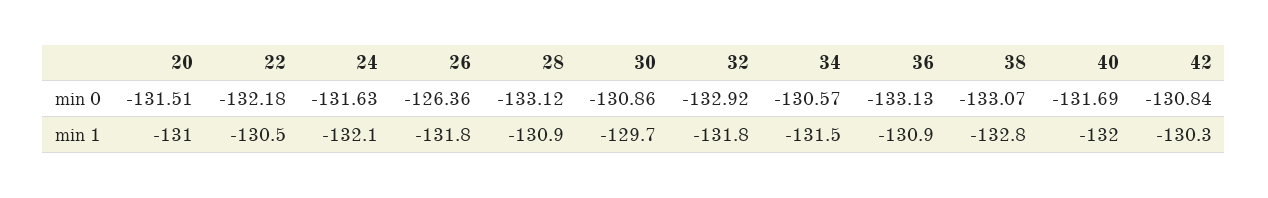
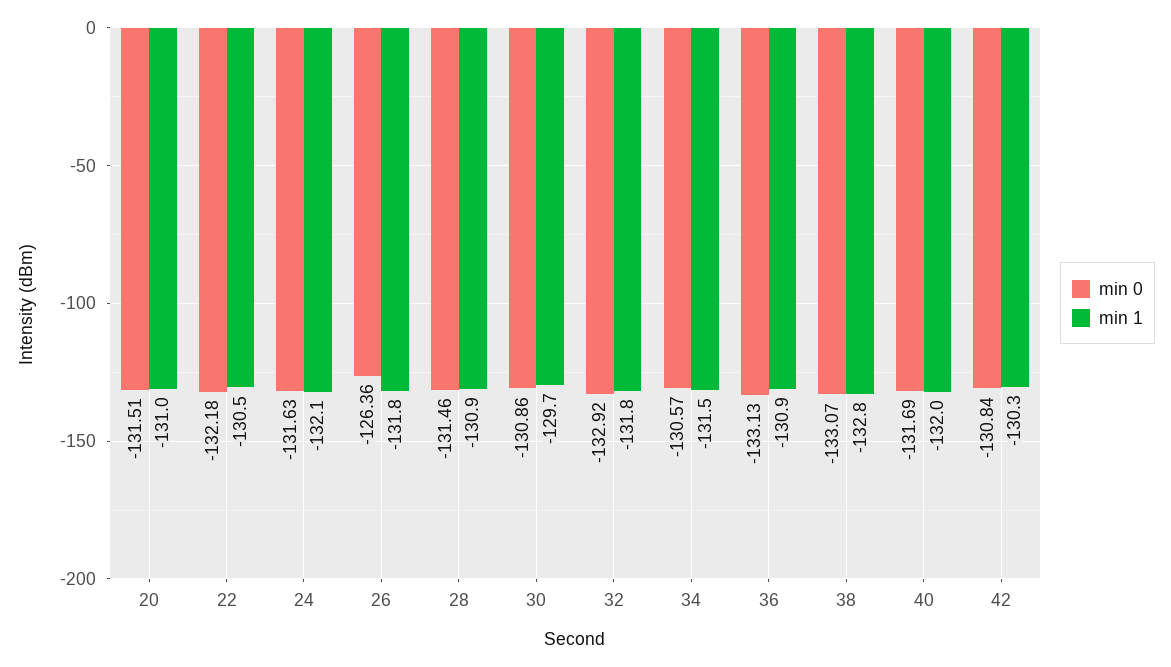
min 0, 28: -133.12 -> -131.46

